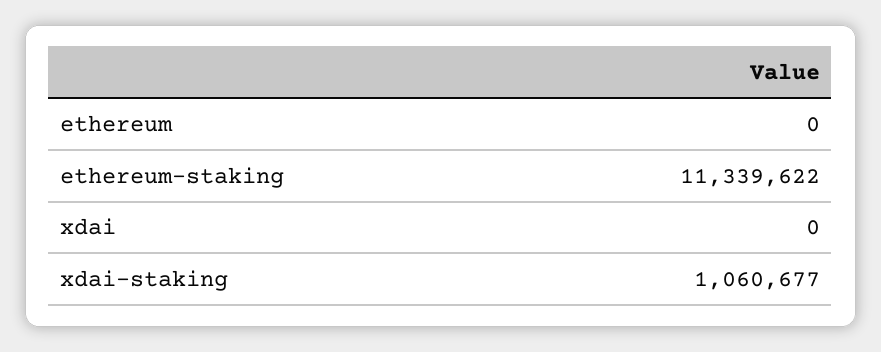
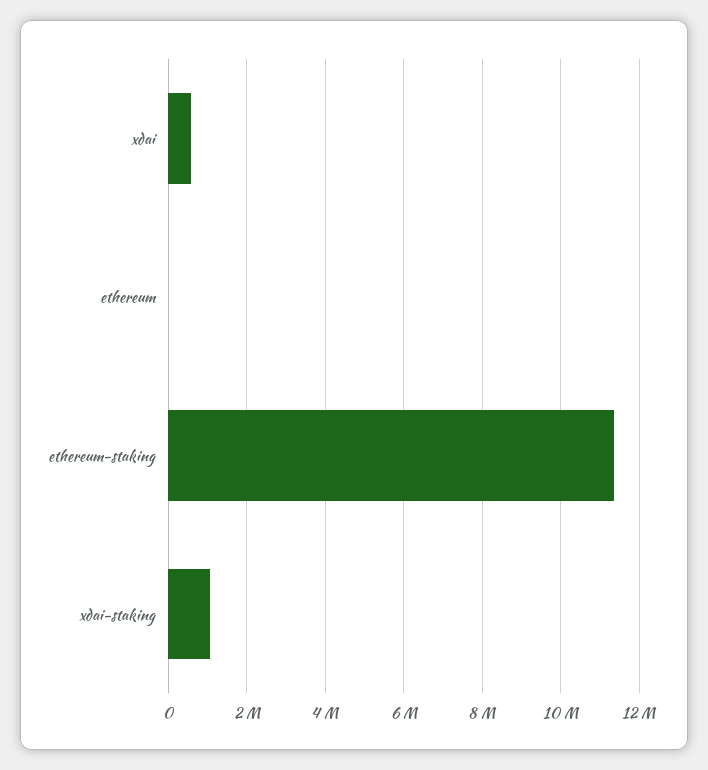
xdai: 0 -> 600000

